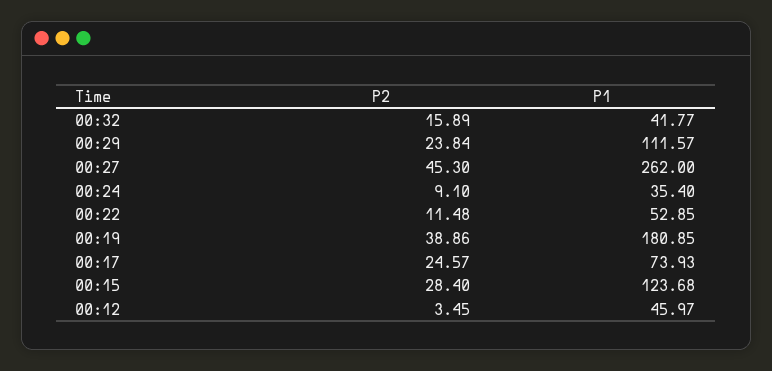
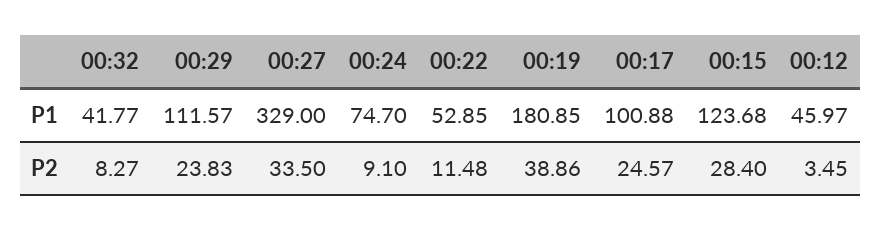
P2, 00:32: 15.89 -> 8.27
P2, 00:29: 23.84 -> 23.83
P2, 00:27: 45.3 -> 33.5
P1, 00:27: 262 -> 329
P1, 00:24: 35.4 -> 74.7
P1, 00:17: 73.93 -> 100.88

